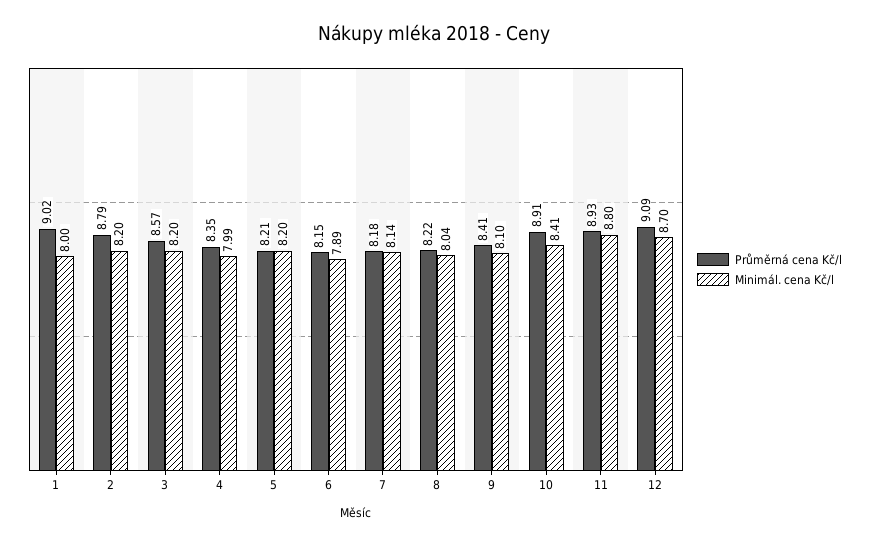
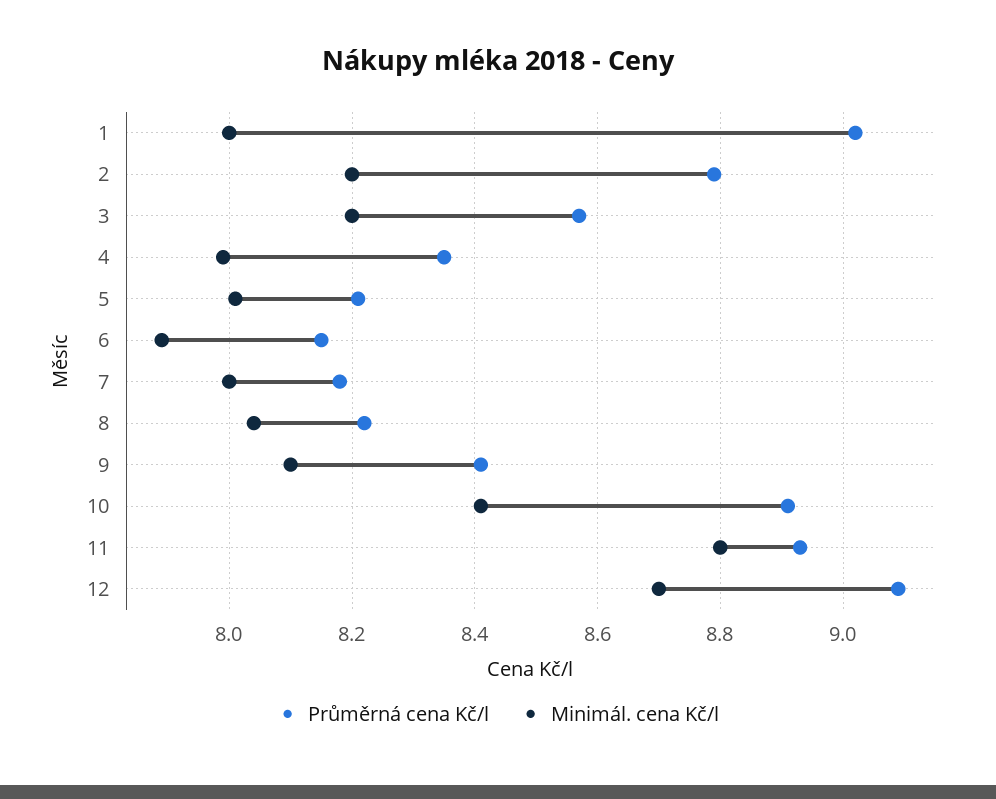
Minimál. cena Kč/l, 5: 8.2 -> 8
Minimál. cena Kč/l, 7: 8.14 -> 8

